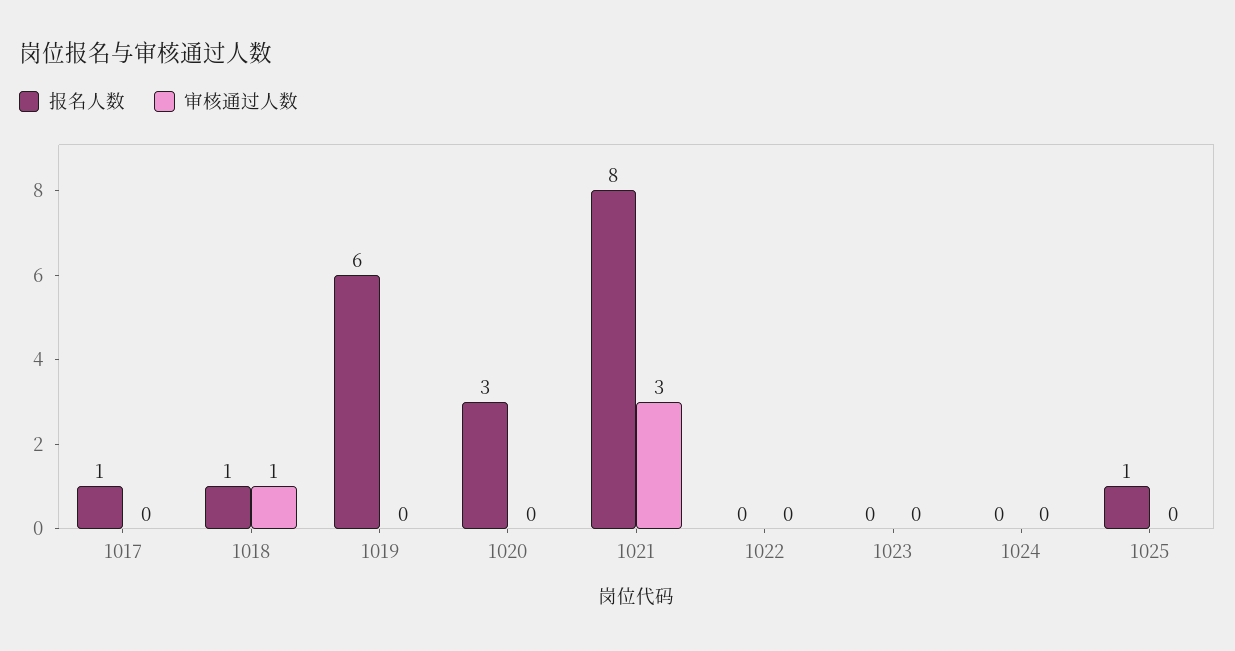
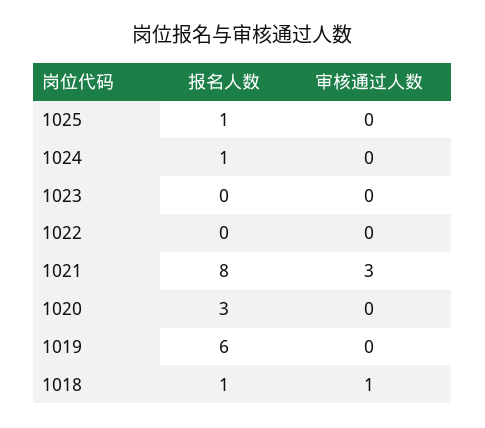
报名人数, 1017: 1 -> none
审核通过人数, 1017: 0 -> none
报名人数, 1024: 0 -> 1

